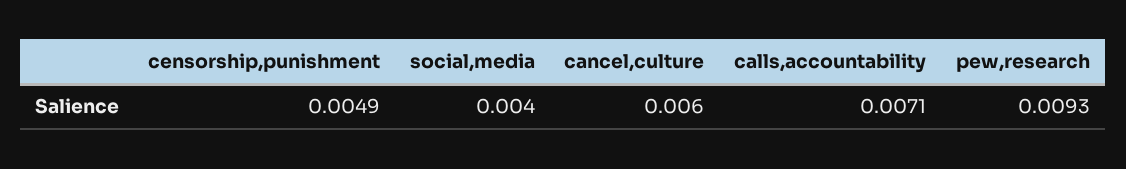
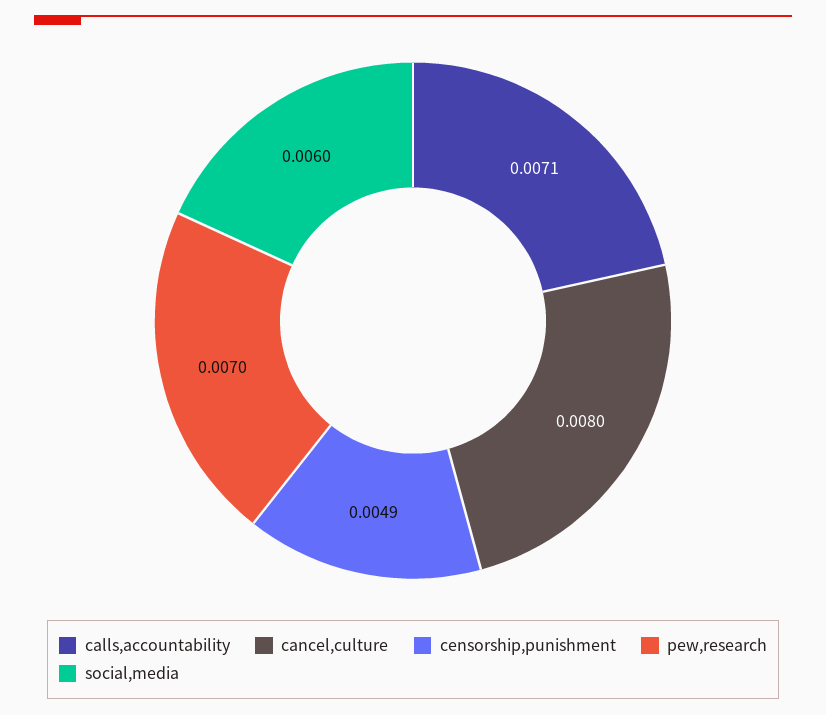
social,media: 0.004 -> 0.006
cancel,culture: 0.006 -> 0.008
pew,research: 0.0093 -> 0.007

